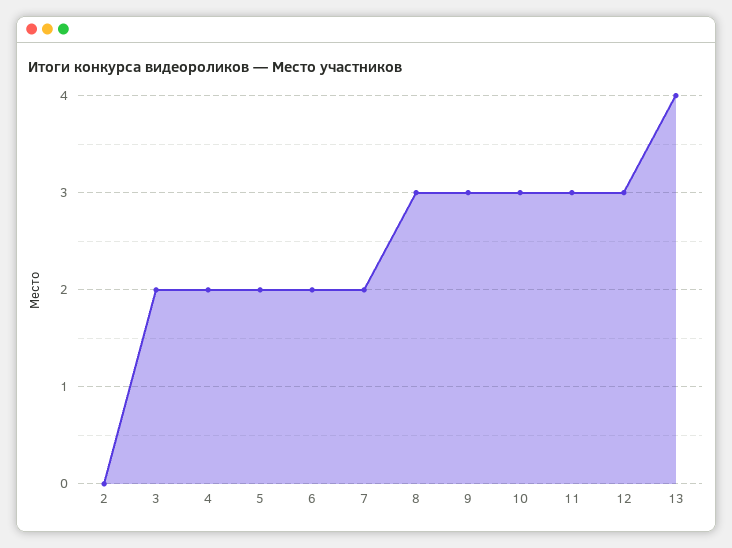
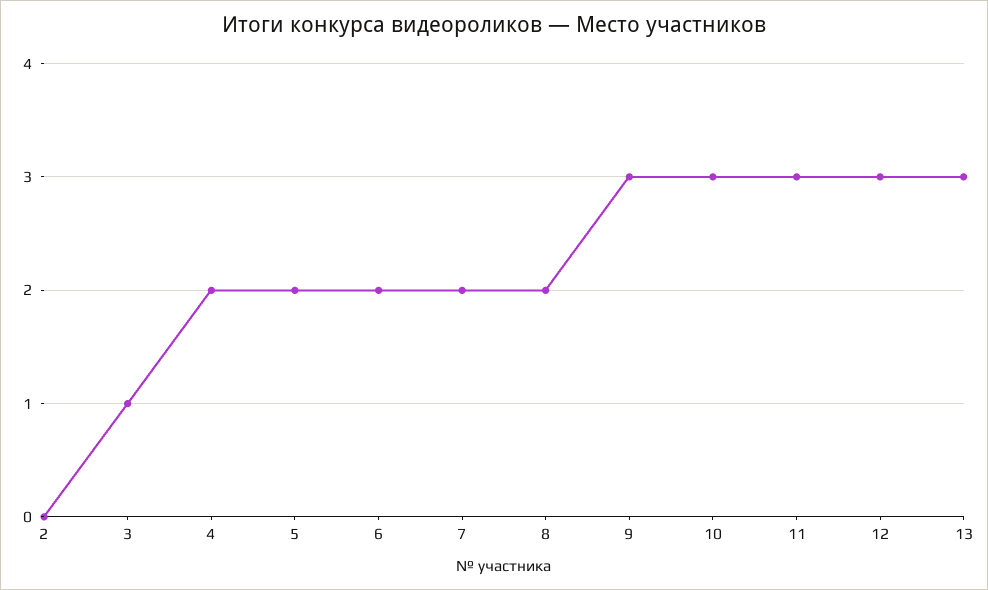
3: 2 -> 1
8: 3 -> 2
13: 4 -> 3

